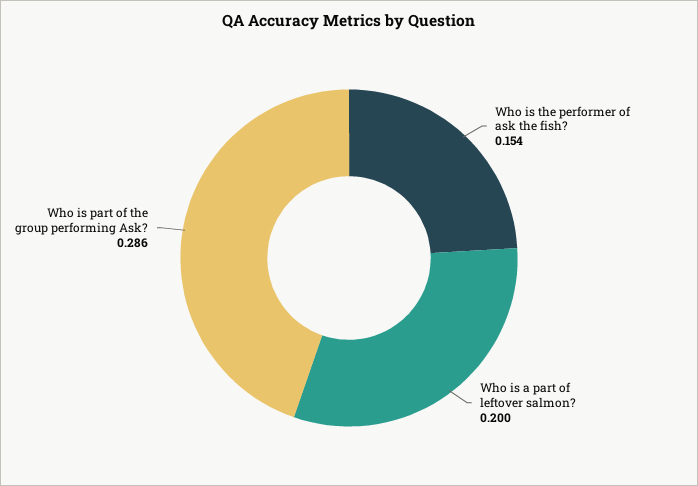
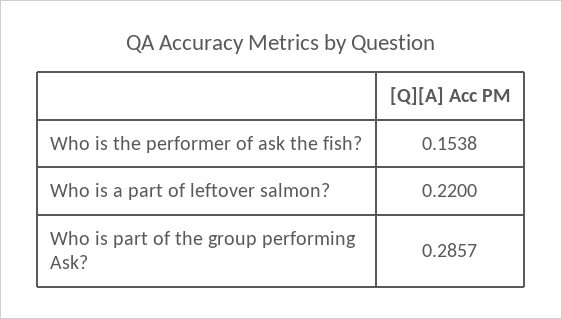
Who is a part of leftover salmon?: 0.2 -> 0.22

